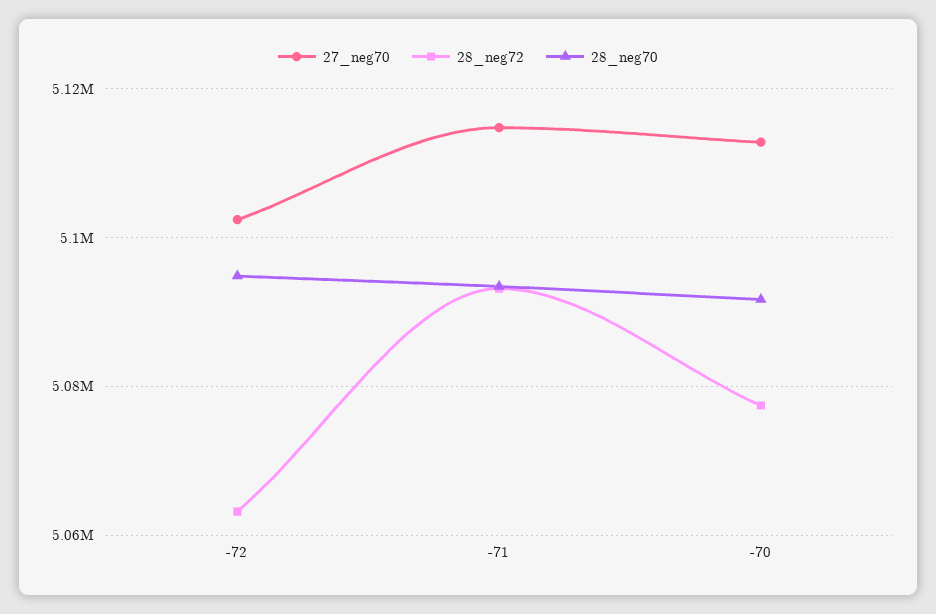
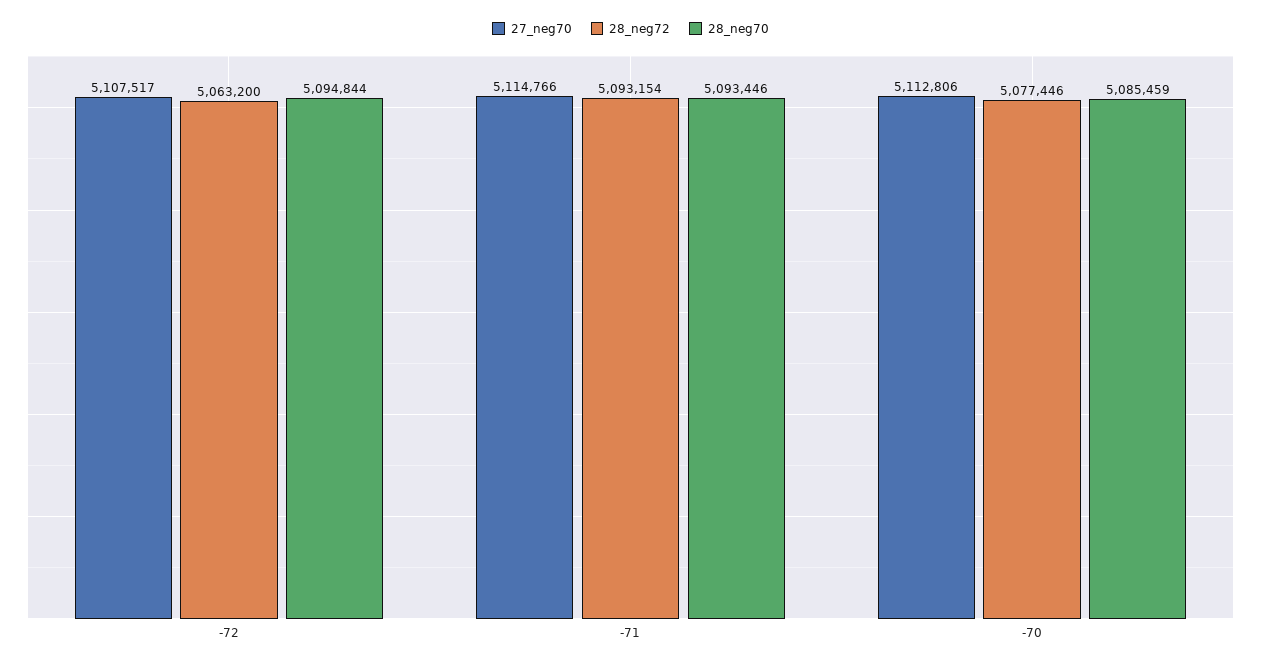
27_neg70, -72: 5102000 -> 5107517
28_neg70, -70: 5092000 -> 5085459

